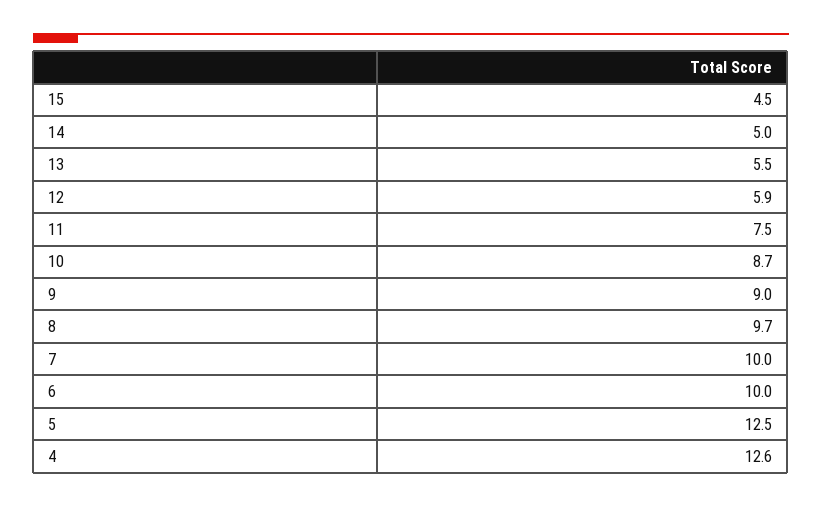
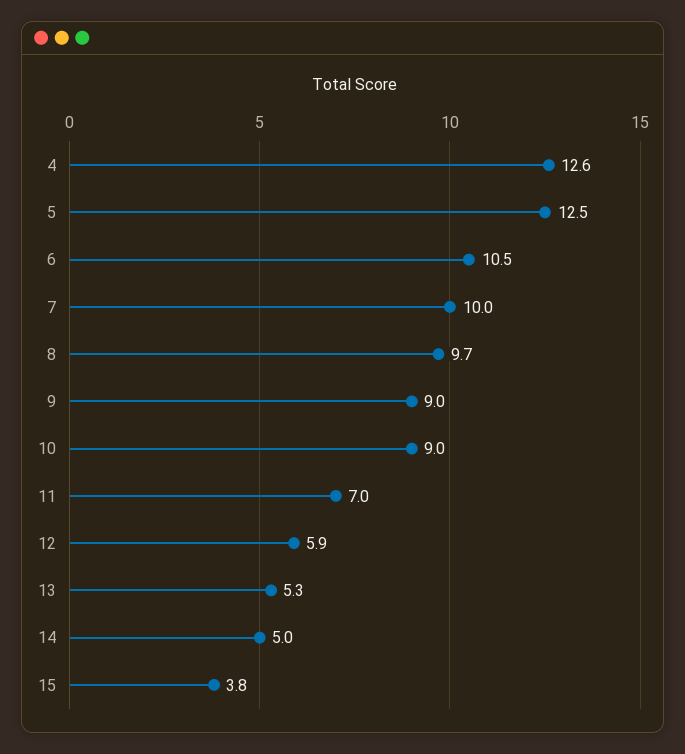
15: 4.5 -> 3.8
13: 5.5 -> 5.3
11: 7.5 -> 7
10: 8.7 -> 9
6: 10 -> 10.5

